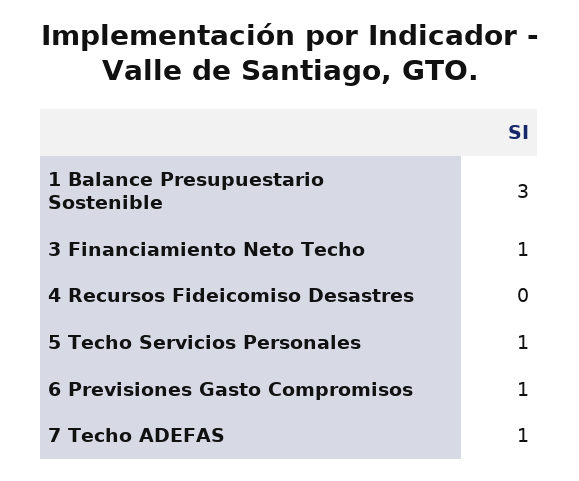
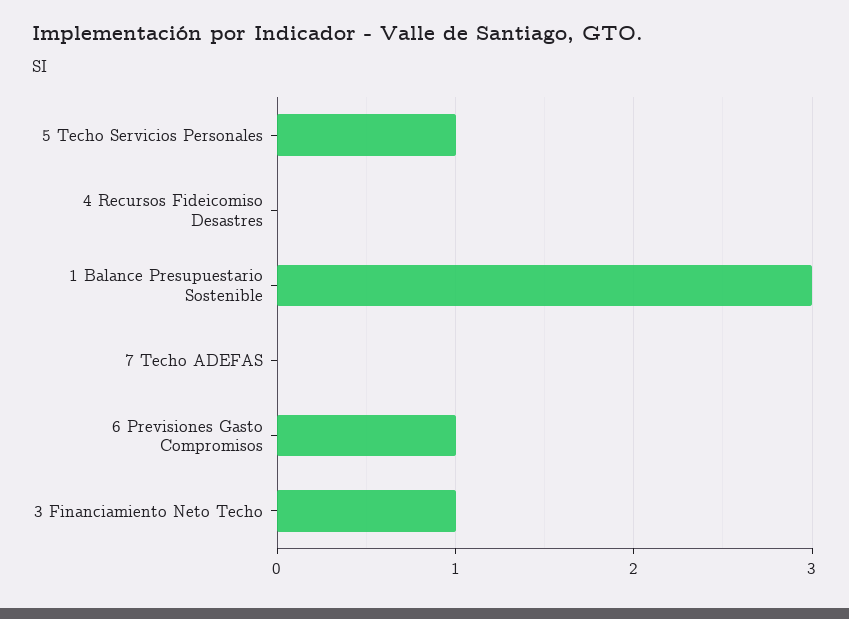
7 Techo ADEFAS: 1 -> 0

